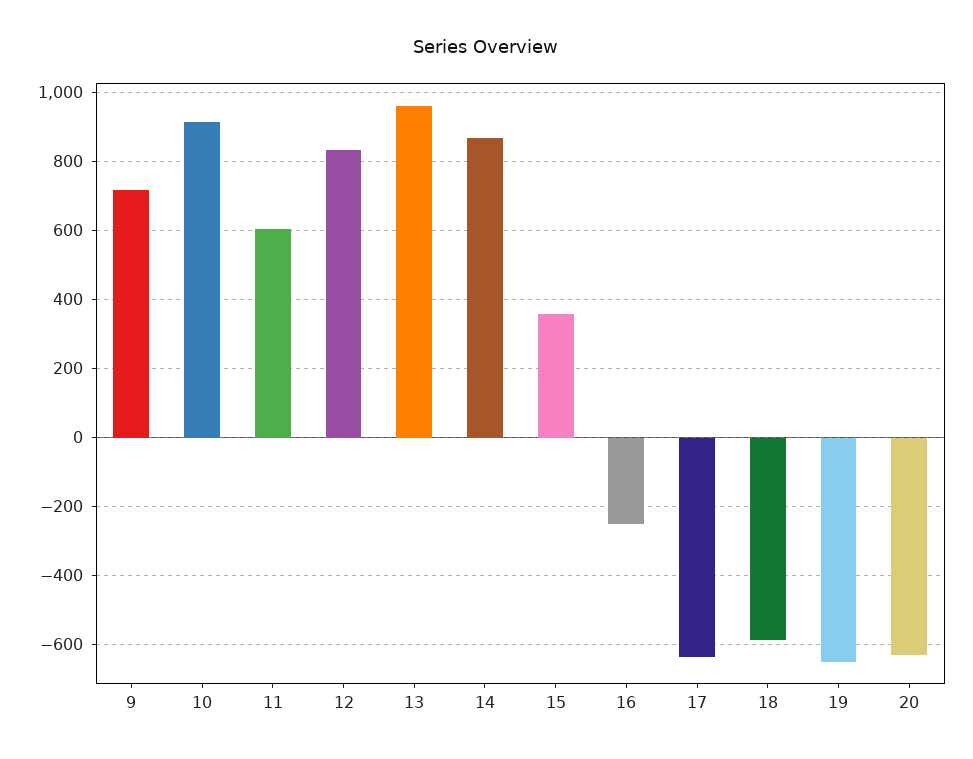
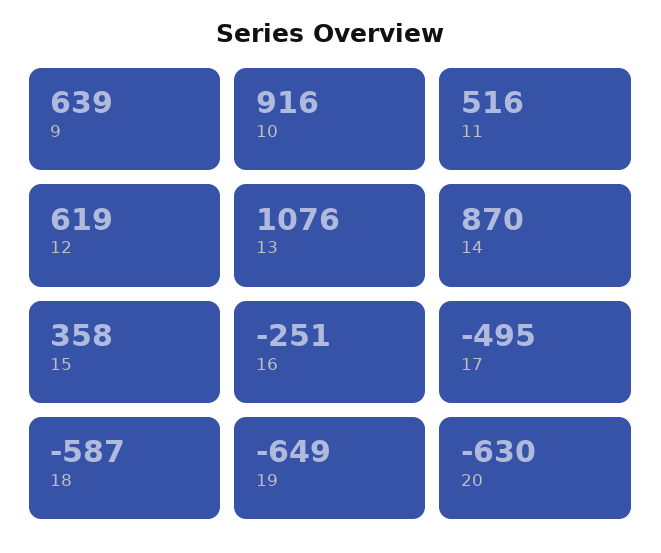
9: 720 -> 639
11: 600 -> 516
12: 840 -> 619
13: 960 -> 1076
17: -640 -> -495

